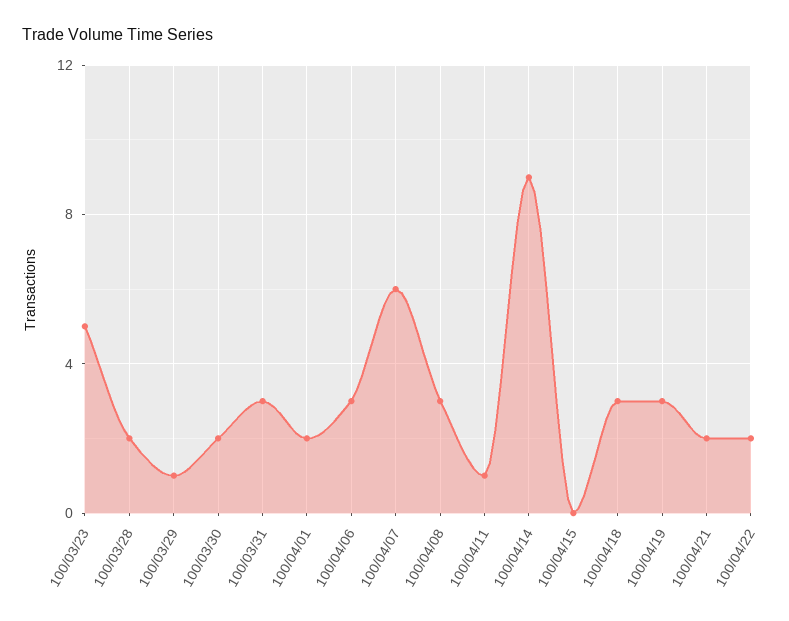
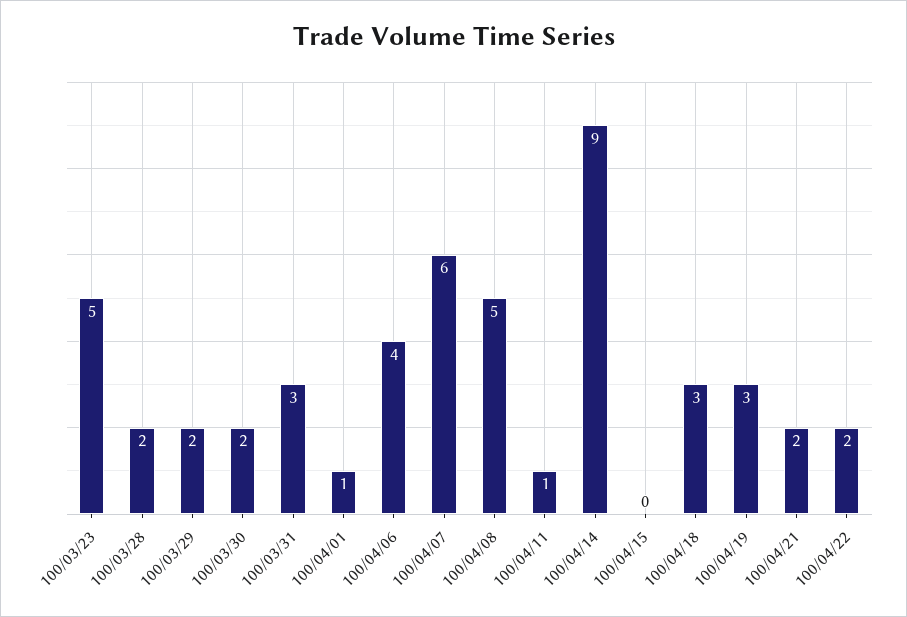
100/03/29: 1 -> 2
100/04/01: 2 -> 1
100/04/06: 3 -> 4
100/04/08: 3 -> 5

